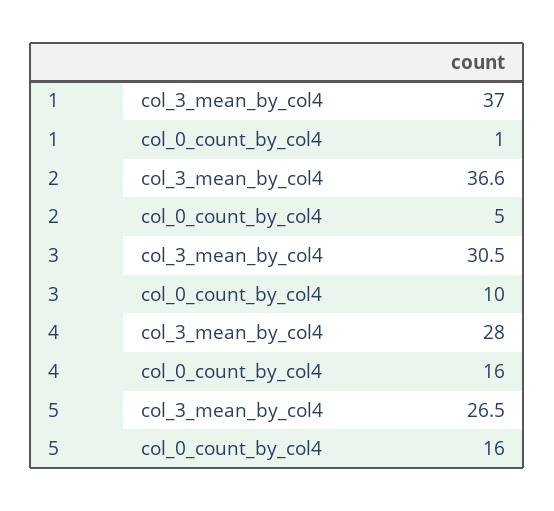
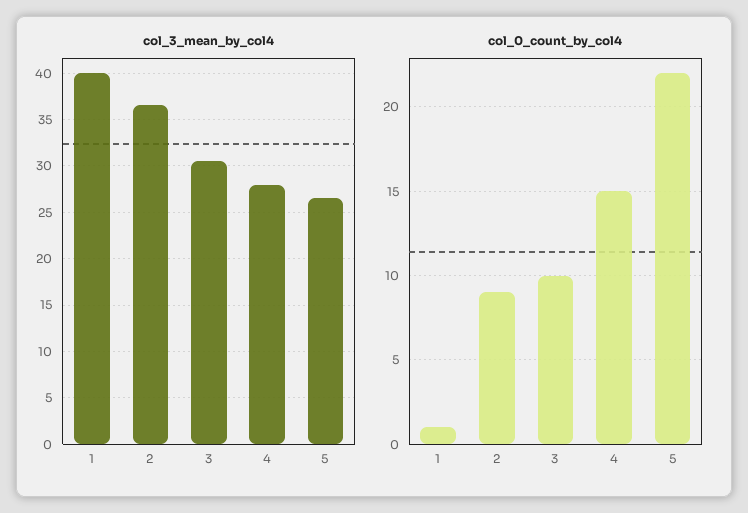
col_3_mean_by_col4, 1: 37 -> 40
col_0_count_by_col4, 2: 5 -> 9
col_0_count_by_col4, 4: 16 -> 15
col_0_count_by_col4, 5: 16 -> 22

